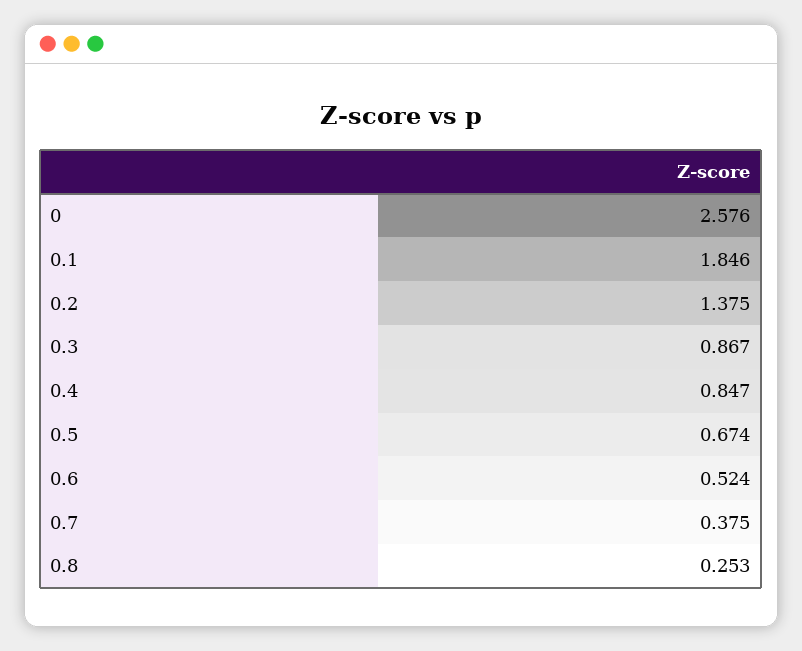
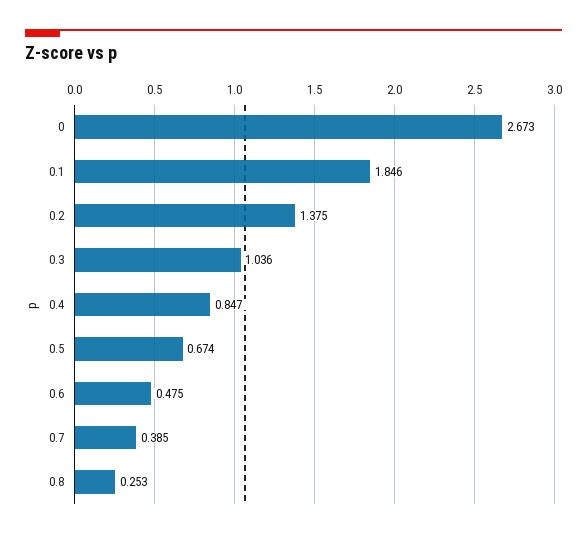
0: 2.576 -> 2.673
0.3: 0.867 -> 1.036
0.6: 0.524 -> 0.475
0.7: 0.375 -> 0.385

